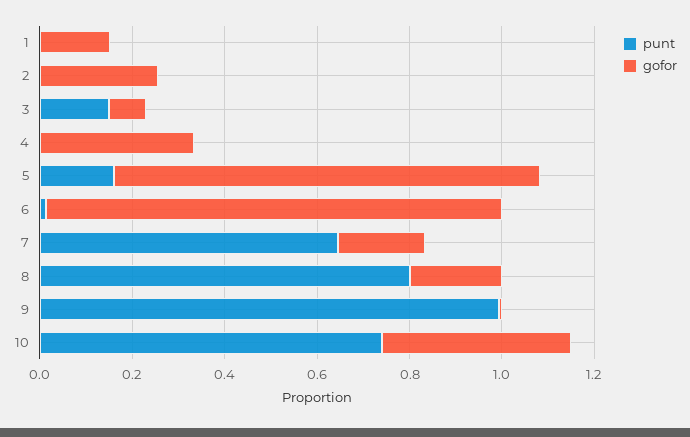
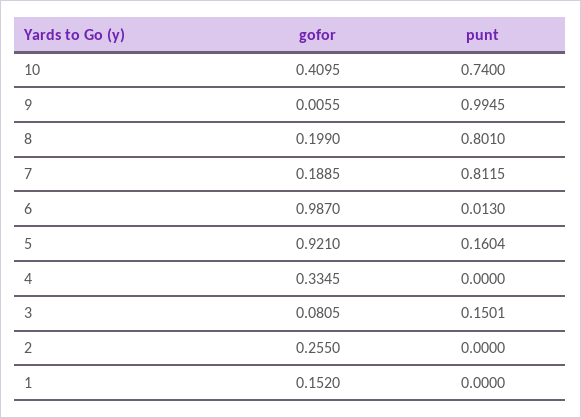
punt, 7: 0.65 -> 0.8115

